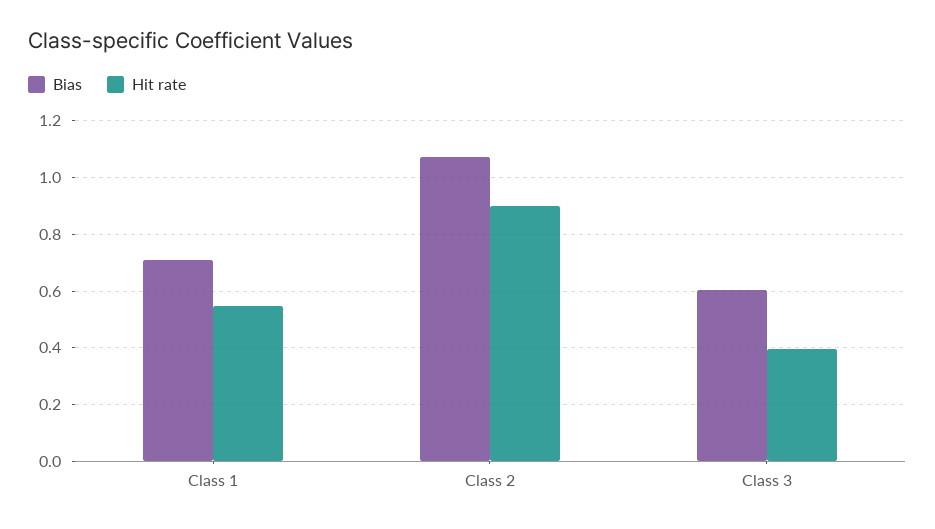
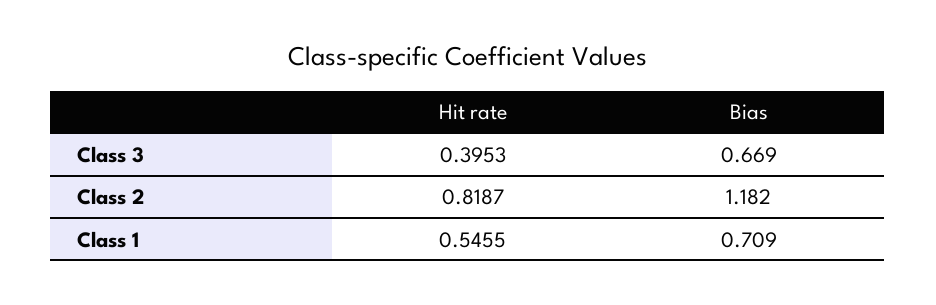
Bias, Class 2: 1.075 -> 1.182
Hit rate, Class 2: 0.9 -> 0.8187
Bias, Class 3: 0.6 -> 0.669

